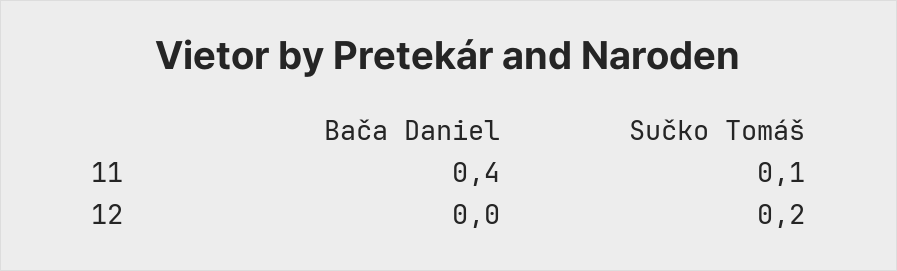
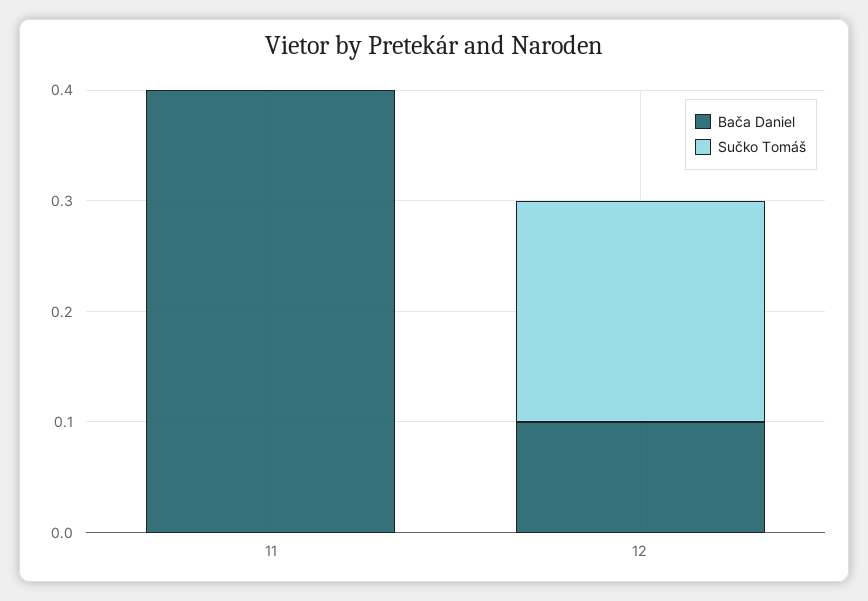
Sučko Tomáš, 11: 0.1 -> 0
Bača Daniel, 12: 0 -> 0.1

